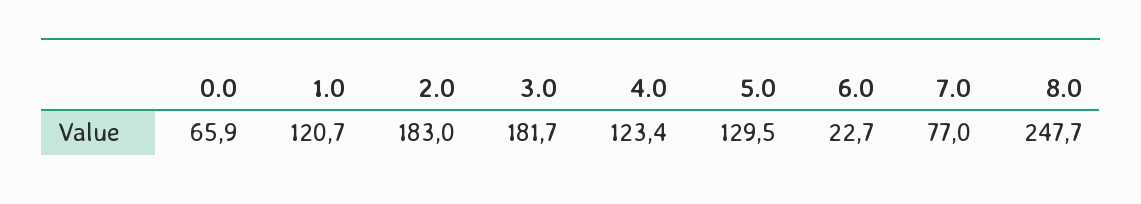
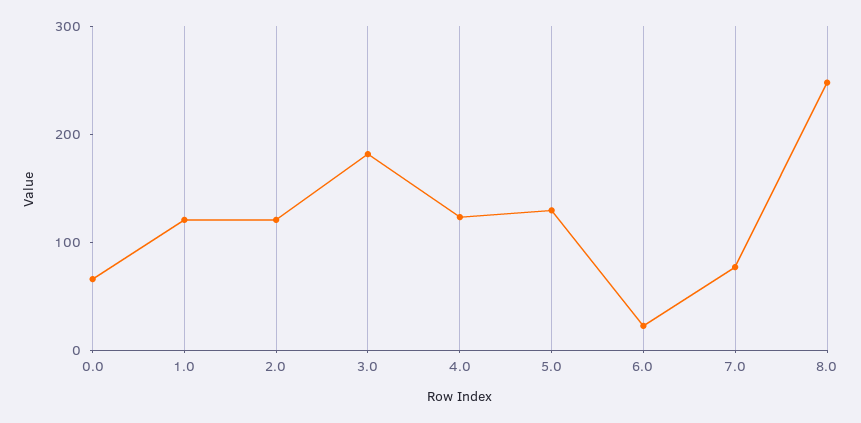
2.0: 183 -> 120

